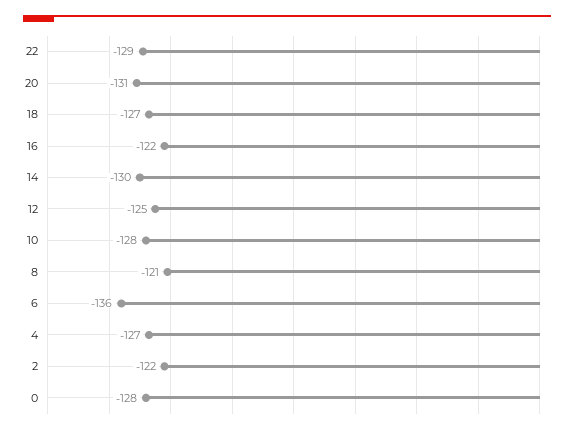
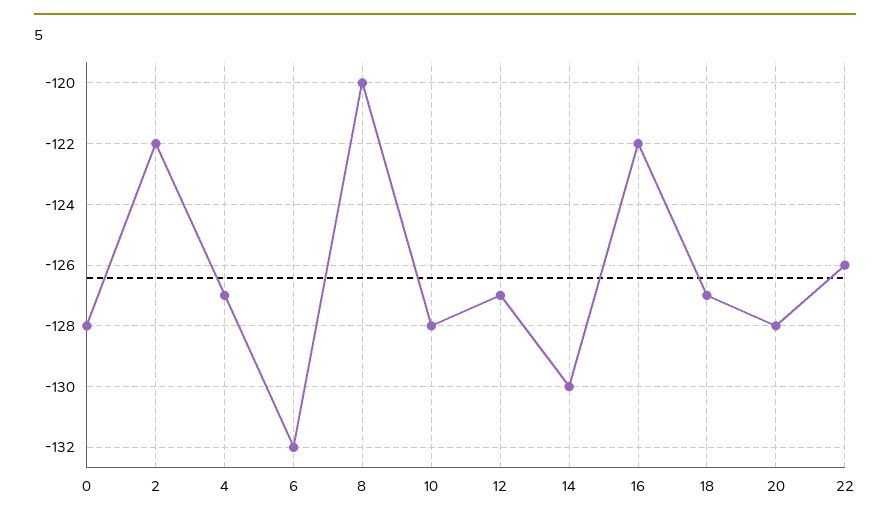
22: -129 -> -126
20: -131 -> -128
12: -125 -> -127
8: -121 -> -120
6: -136 -> -132

